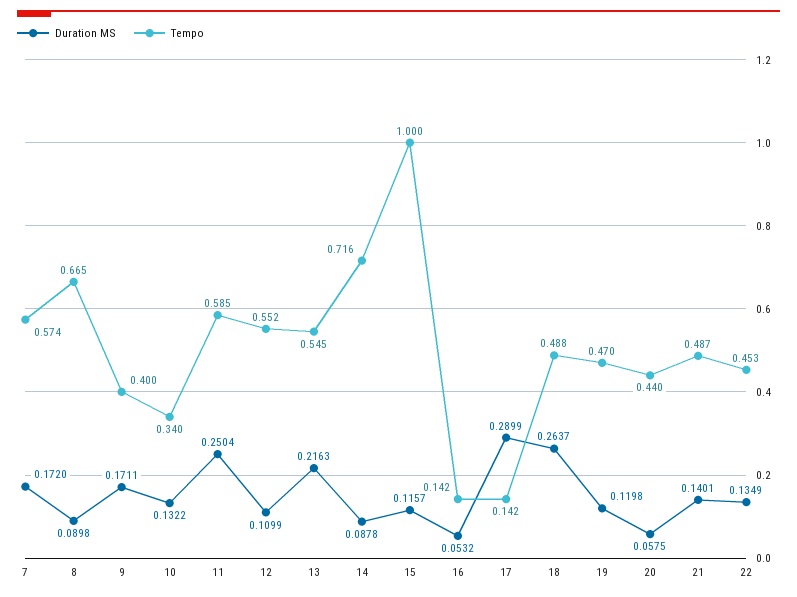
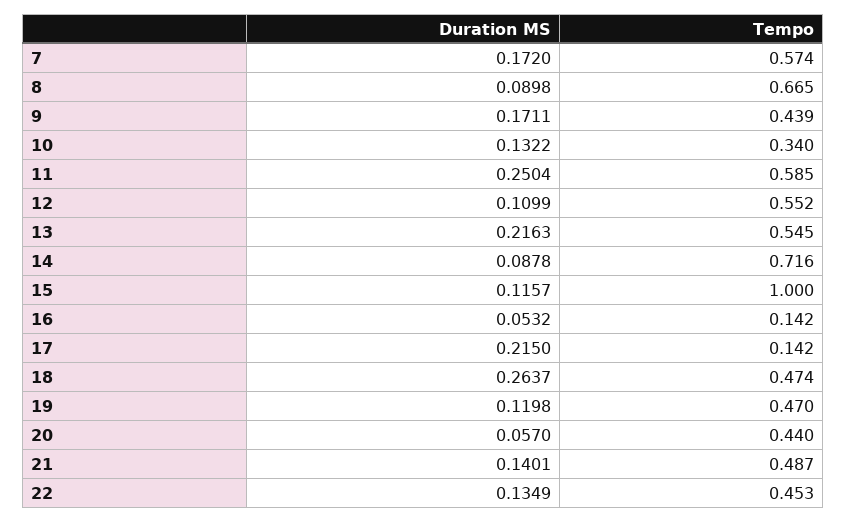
Tempo, 9: 0.4 -> 0.439
Duration MS, 17: 0.2899 -> 0.215
Tempo, 18: 0.488 -> 0.474
Duration MS, 20: 0.0575 -> 0.057

